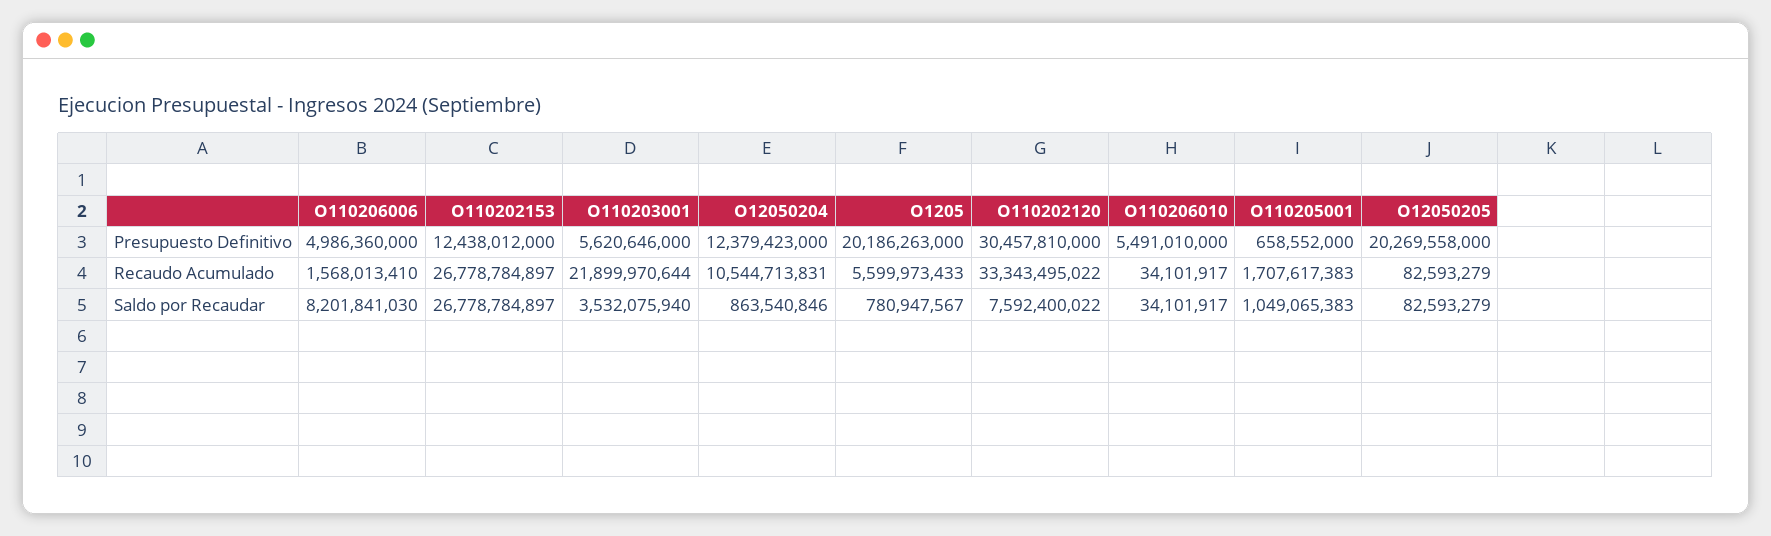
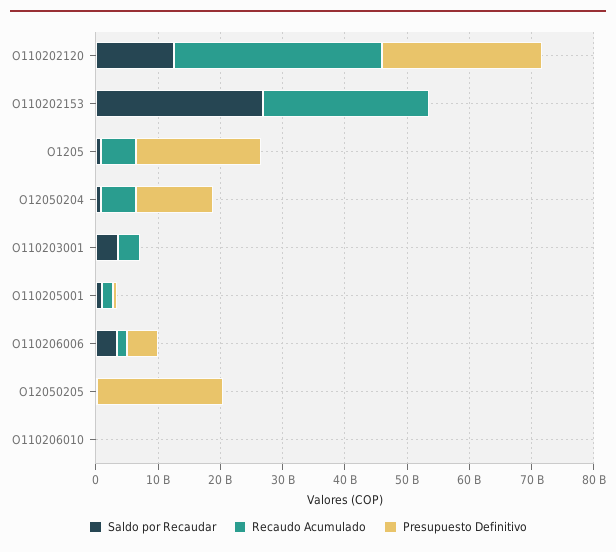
Presupuesto Definitivo, O110202153: 12438012000 -> 0
Presupuesto Definitivo, O110203001: 5620646000 -> 0
Presupuesto Definitivo, O110202120: 30457810000 -> 26000000000
Presupuesto Definitivo, O110206010: 5491010000 -> 0
Recaudo Acumulado, O110203001: 21899970644 -> 4000000000
Recaudo Acumulado, O12050204: 10544713831 -> 6000000000
Saldo por Recaudar, O110206006: 8201841030 -> 4000000000
Saldo por Recaudar, O110202120: 7592400022 -> 12000000000

